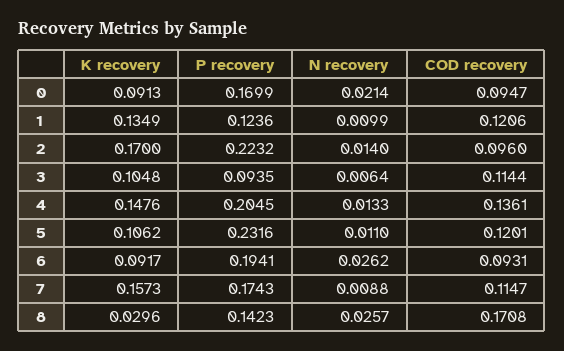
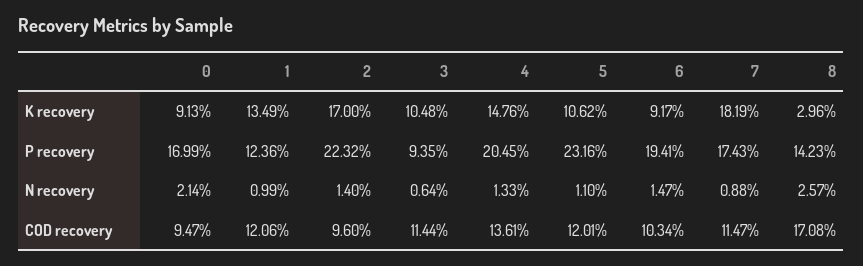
N recovery, 6: 0.0262 -> 0.0147
COD recovery, 6: 0.0931 -> 0.1034
K recovery, 7: 0.1573 -> 0.1819

